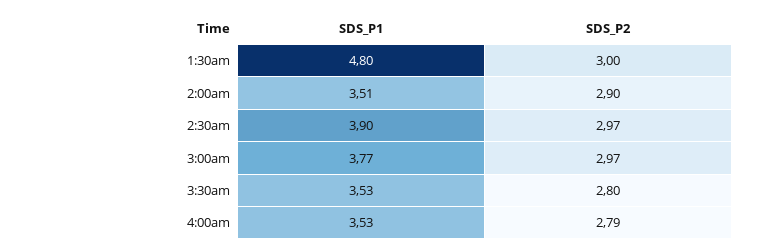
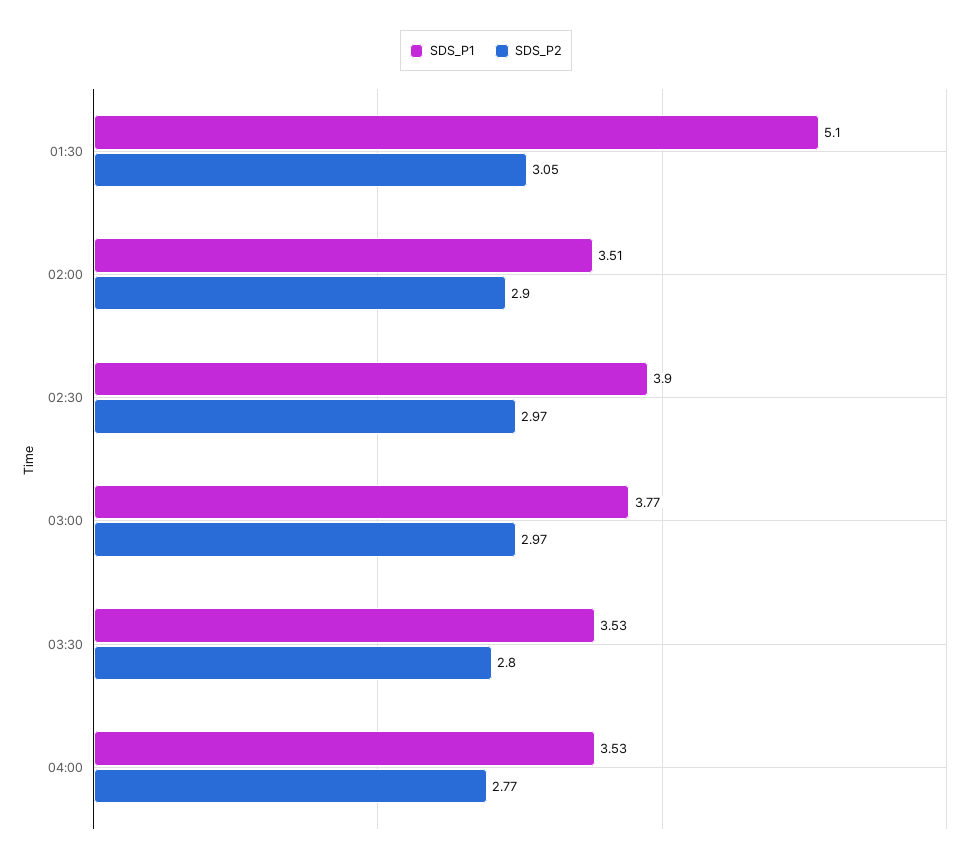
SDS_P1, 1:30am: 4.8 -> 5.1
SDS_P2, 1:30am: 3 -> 3.05
SDS_P2, 4:00am: 2.79 -> 2.77

